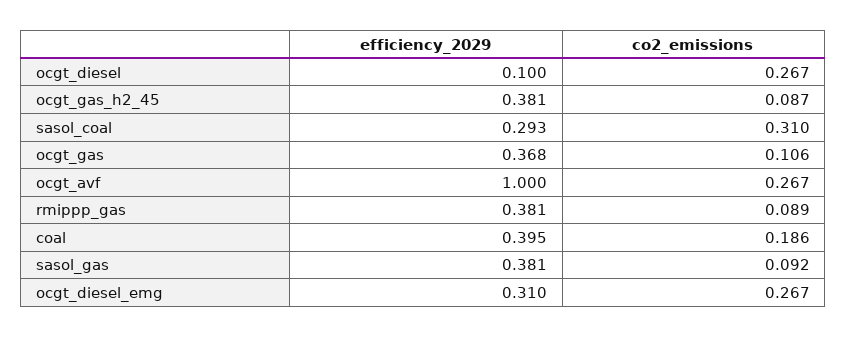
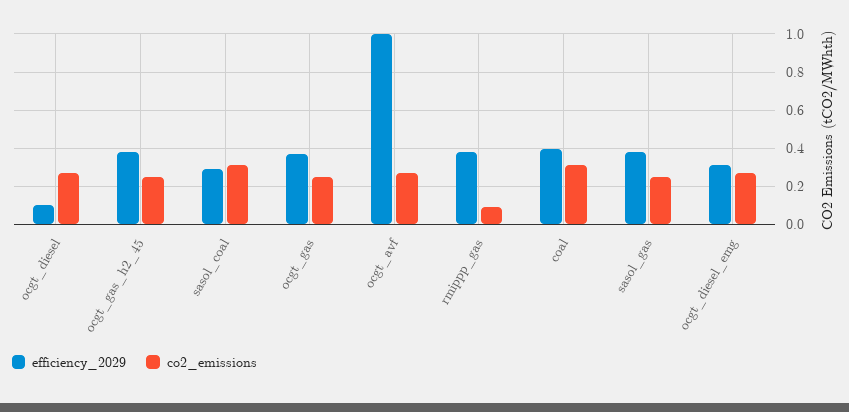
co2_emissions, ocgt_gas_h2_45: 0.087 -> 0.25
co2_emissions, ocgt_gas: 0.106 -> 0.25
co2_emissions, coal: 0.186 -> 0.3
co2_emissions, sasol_gas: 0.092 -> 0.25

